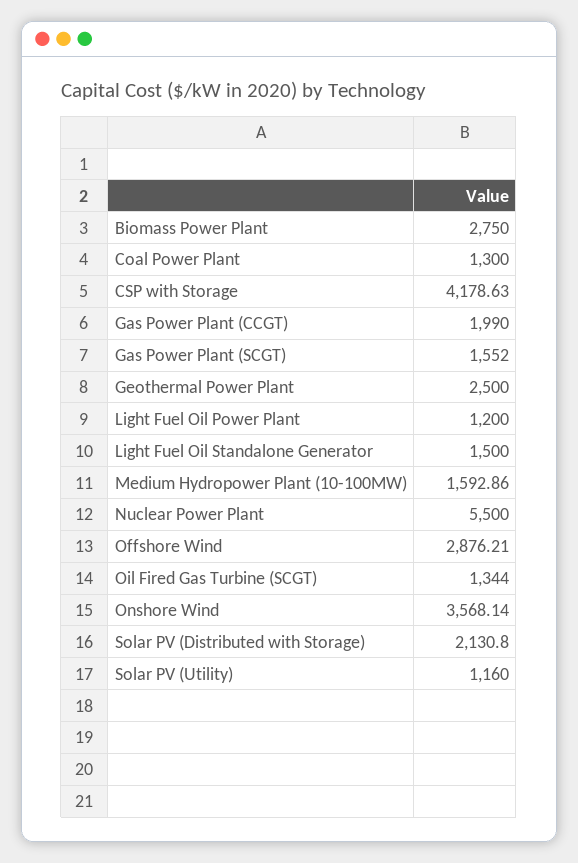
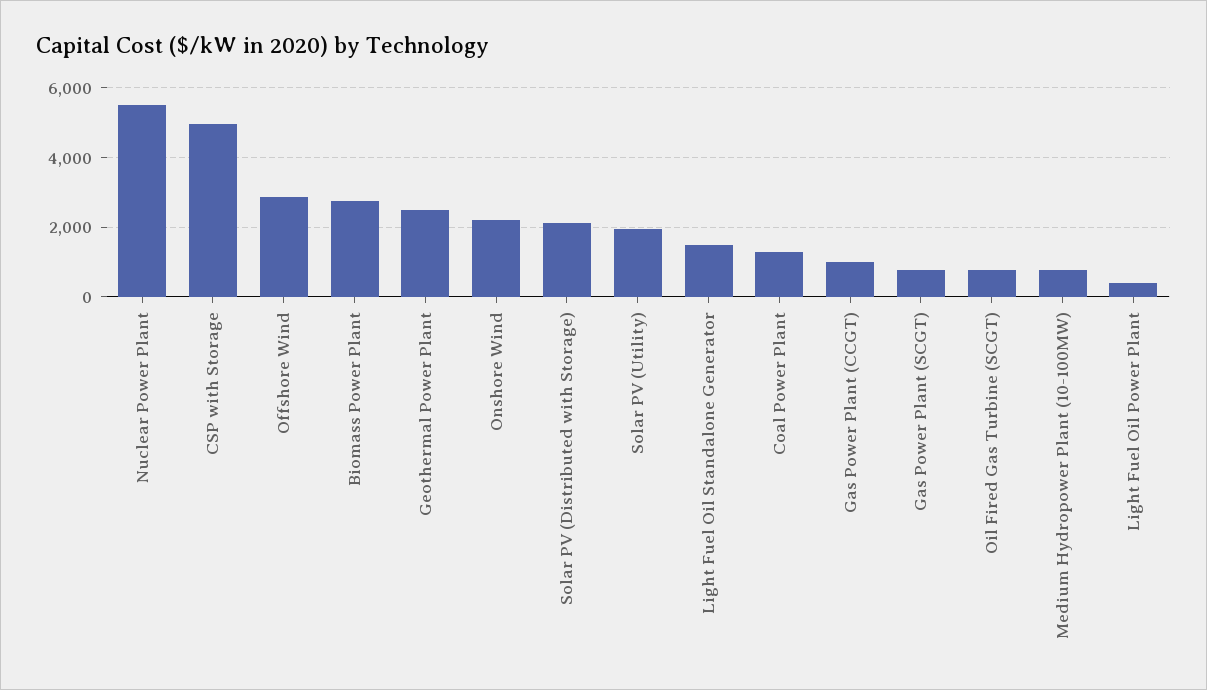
CSP with Storage: 4178.63 -> 5000
Gas Power Plant (CCGT): 1990 -> 1000
Gas Power Plant (SCGT): 1552 -> 800
Light Fuel Oil Power Plant: 1200 -> 400
Medium Hydropower Plant (10-100MW): 1592.86 -> 800
Oil Fired Gas Turbine (SCGT): 1344 -> 800
Onshore Wind: 3568.14 -> 2200
Solar PV (Utility): 1160 -> 2000

